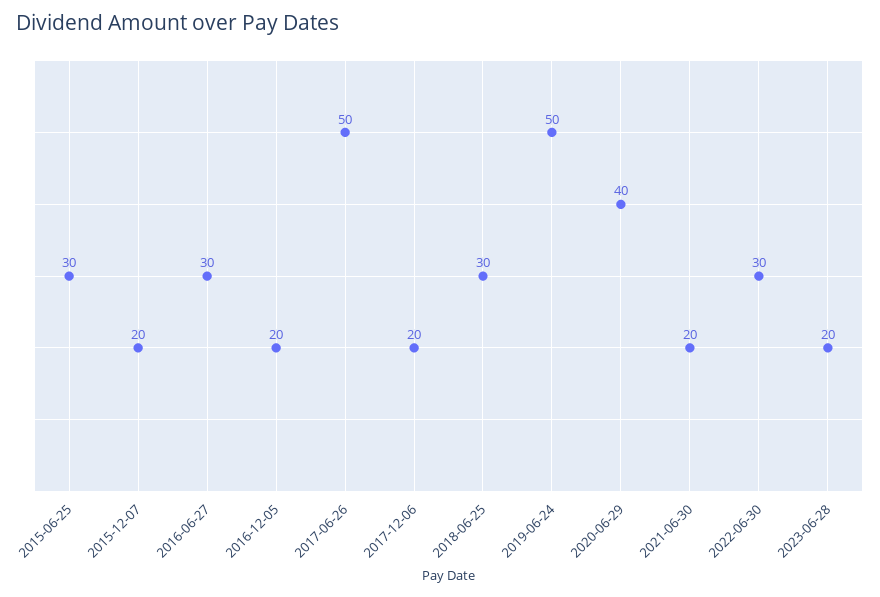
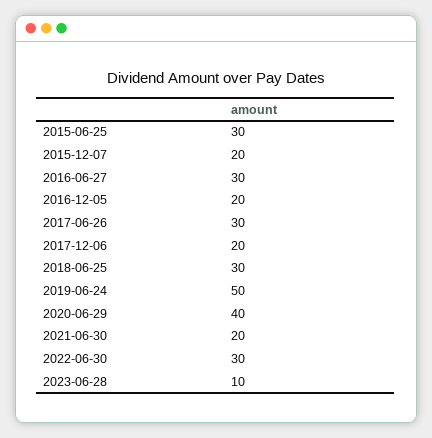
2017-06-26: 50 -> 30
2023-06-28: 20 -> 10

